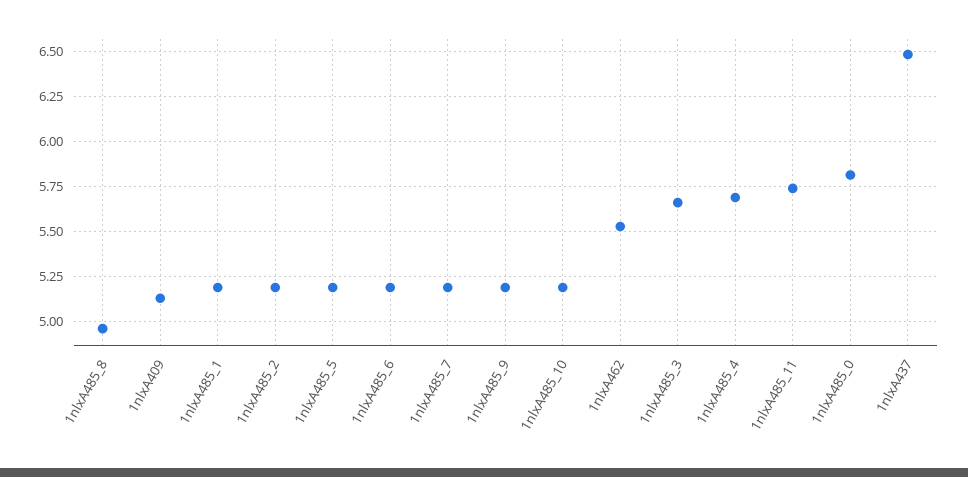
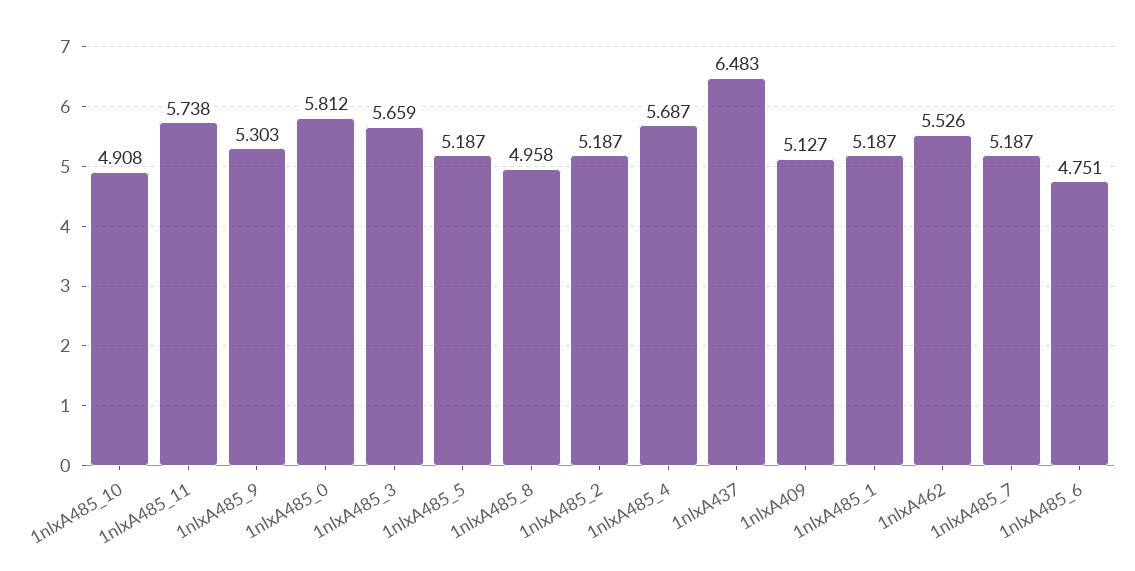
1nlxA485_6: 5.2 -> 4.751
1nlxA485_9: 5.2 -> 5.303
1nlxA485_10: 5.2 -> 4.908

